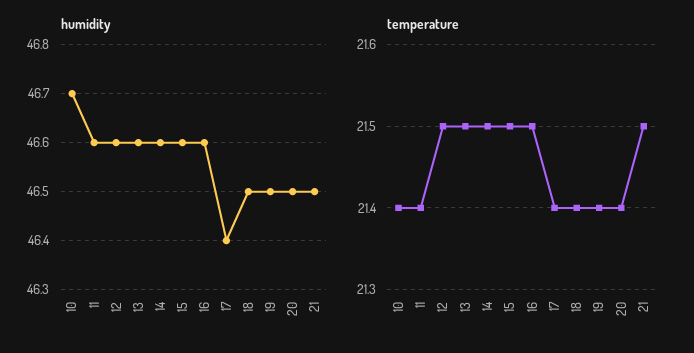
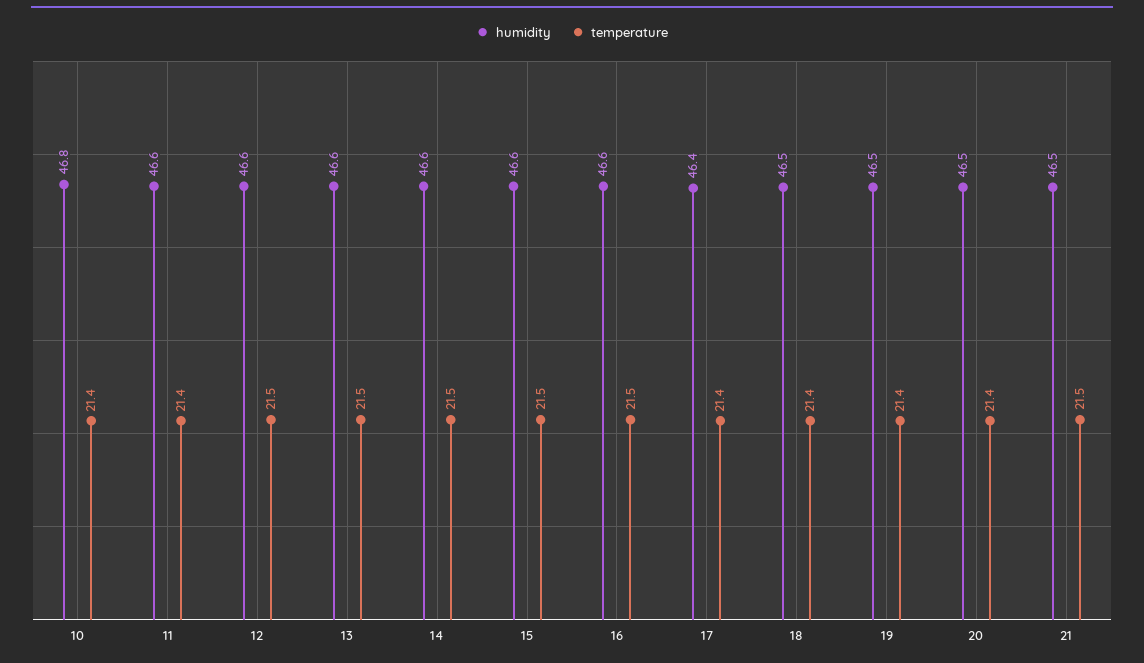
humidity, 10: 46.7 -> 46.8

